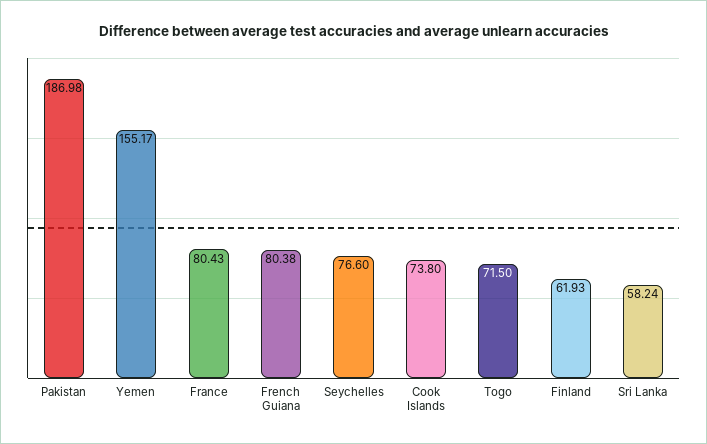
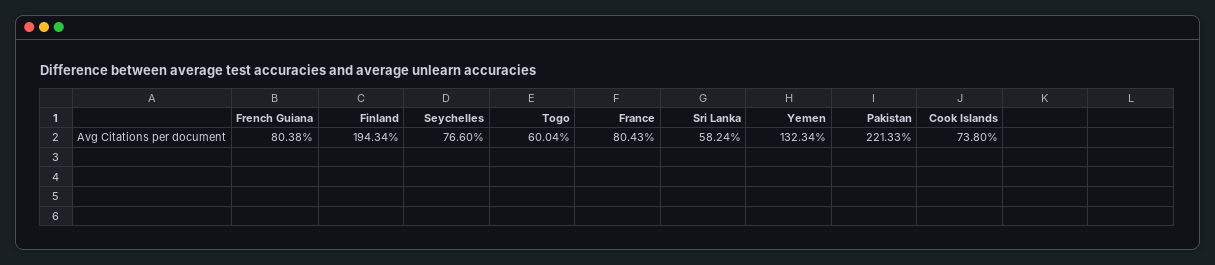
Pakistan: 186.98 -> 221.33
Yemen: 155.17 -> 132.34
Togo: 71.5 -> 60.04
Finland: 61.93 -> 194.34

